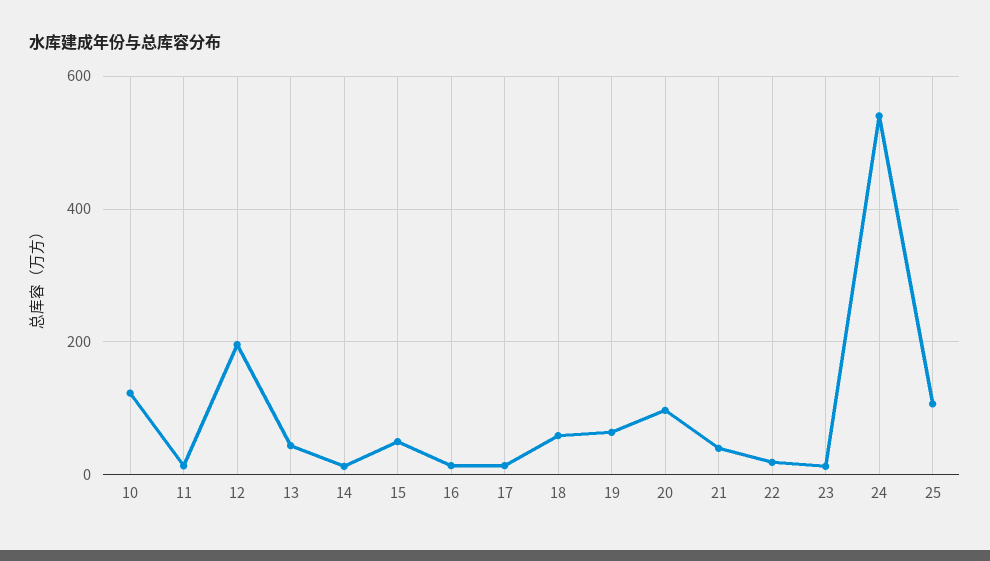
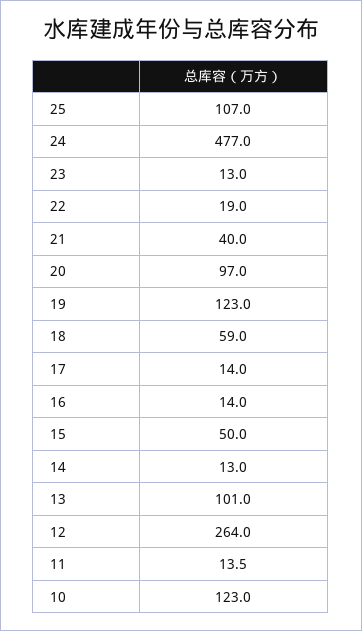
12: 200 -> 264
13: 40 -> 101
19: 60 -> 123
24: 540 -> 477

